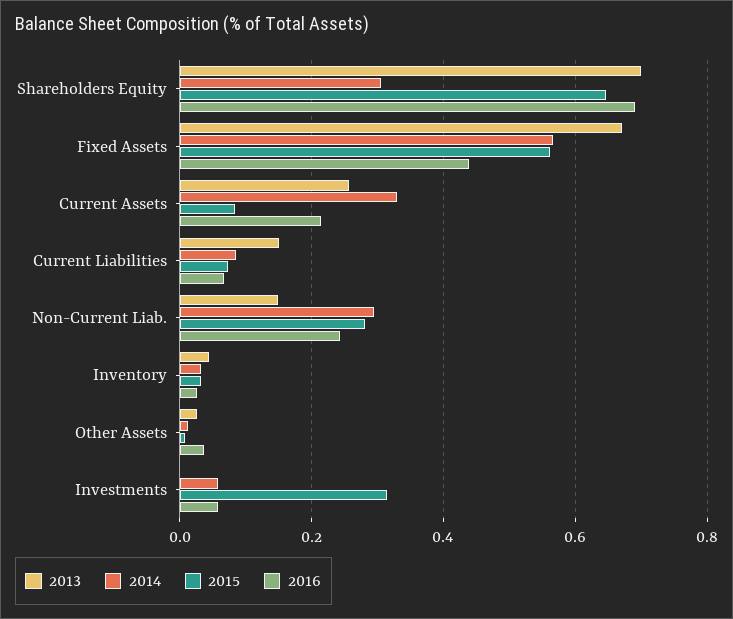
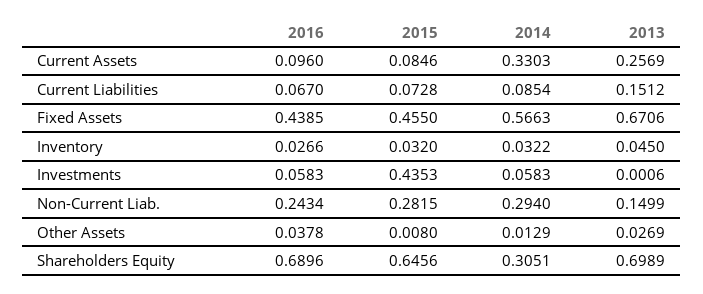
2015, Fixed Assets: 0.56 -> 0.455
2016, Current Assets: 0.22 -> 0.096
2015, Investments: 0.32 -> 0.4353

